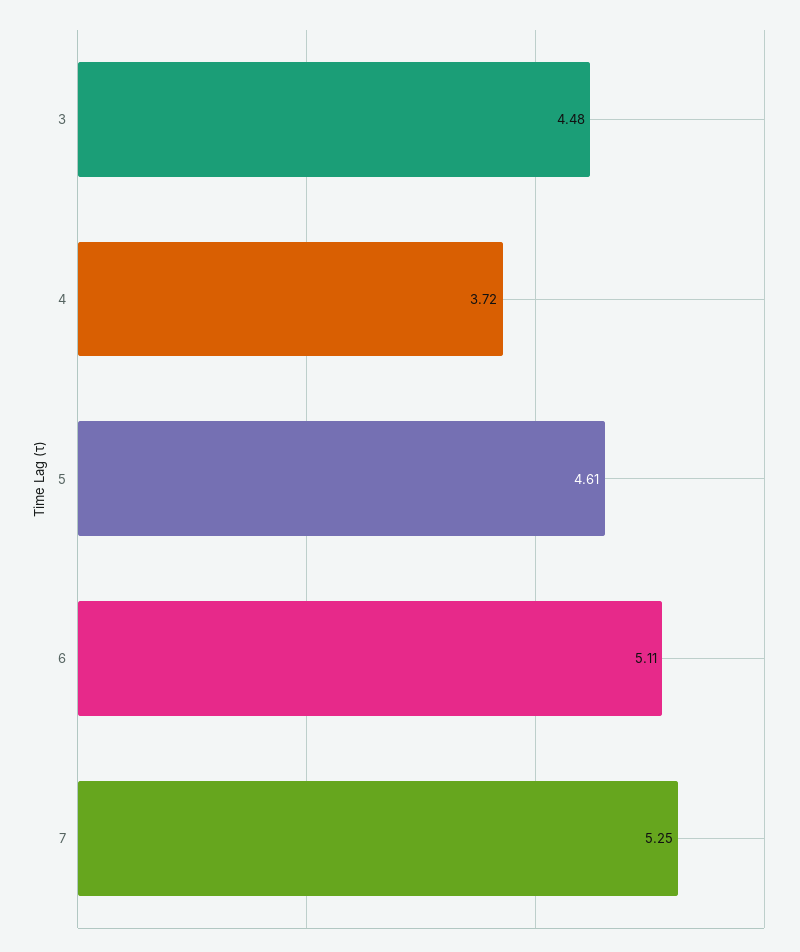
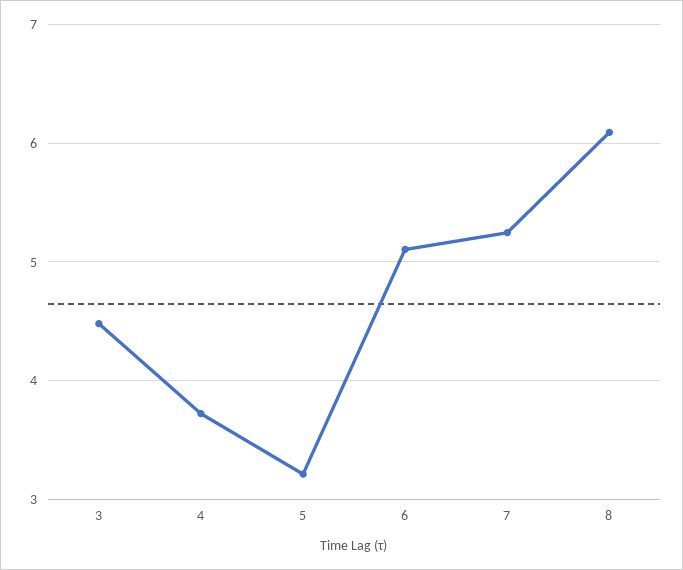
5: 4.61 -> 3.2
8: none -> 6.1

